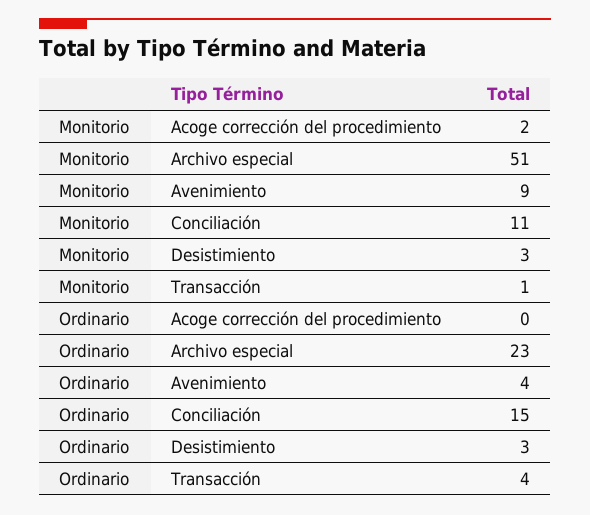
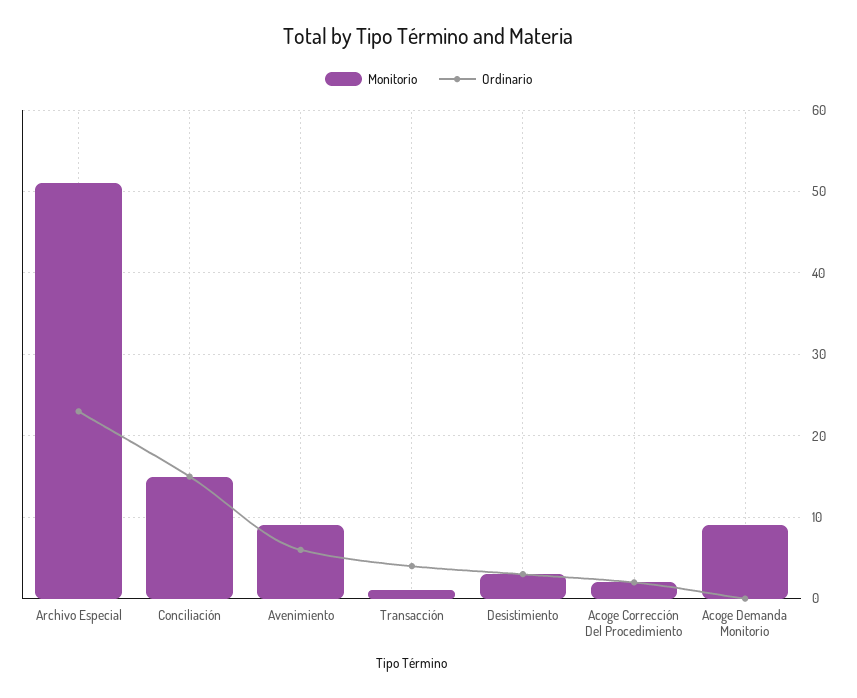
Monitorio, Conciliación: 11 -> 15
Ordinario, Acoge corrección del procedimiento: 0 -> 2
Ordinario, Avenimiento: 4 -> 6
Monitorio, Acoge Demanda Monitorio: none -> 9
Ordinario, Acoge Demanda Monitorio: none -> 0

